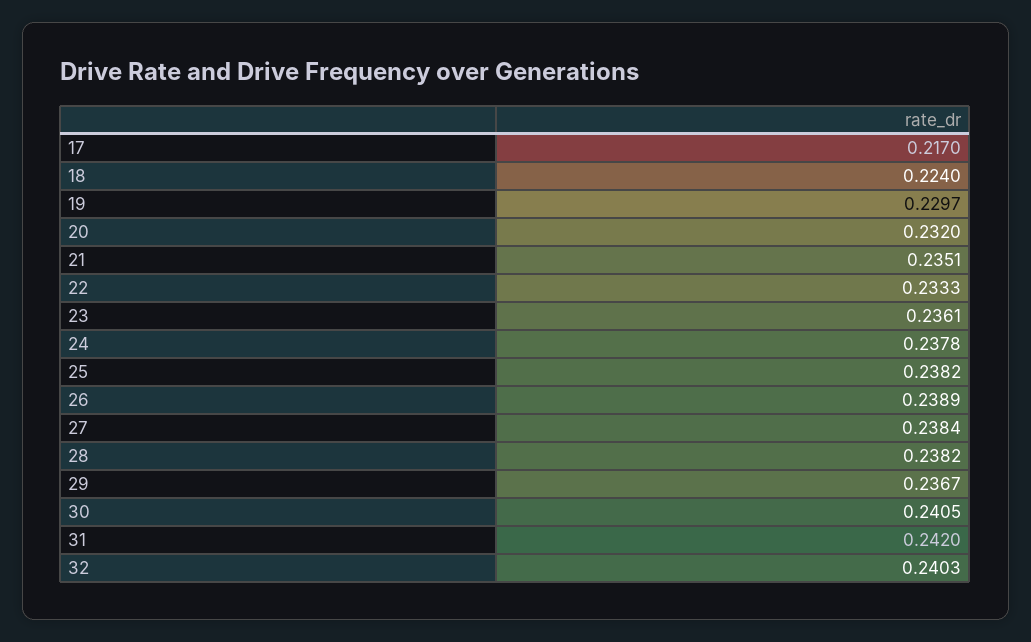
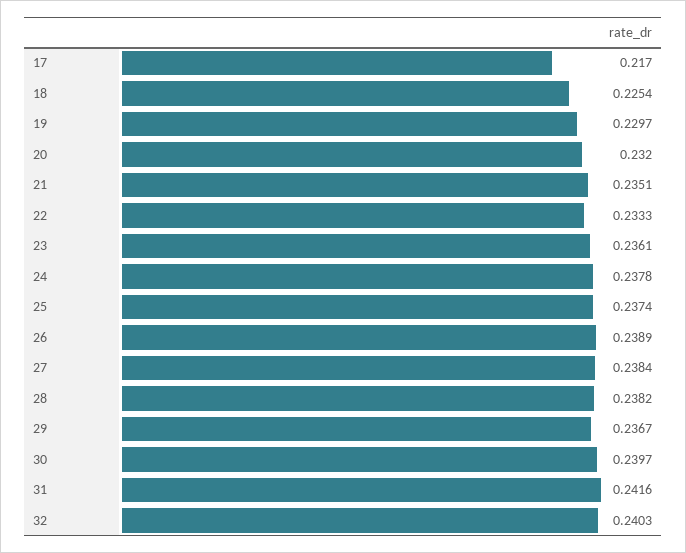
18: 0.224 -> 0.2254
25: 0.2382 -> 0.2374
30: 0.2405 -> 0.2397
31: 0.242 -> 0.2416

